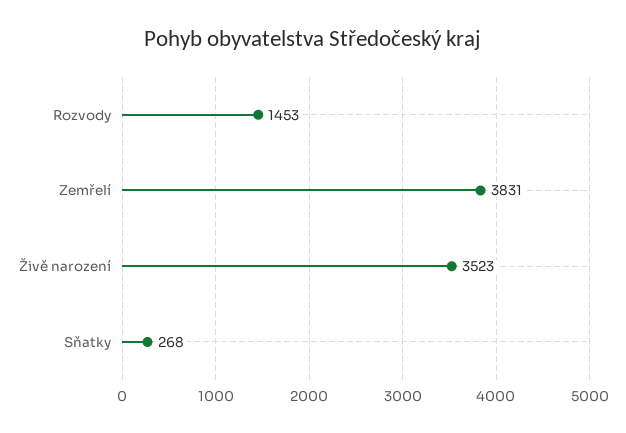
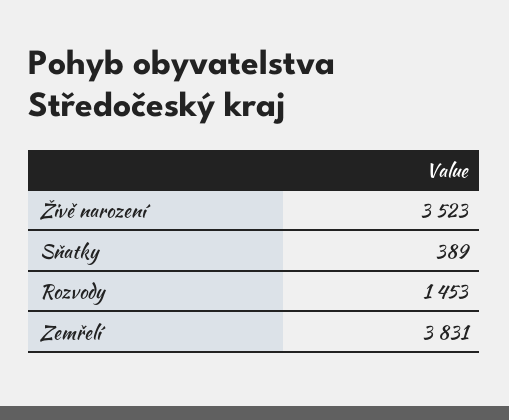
Sňatky: 268 -> 389

